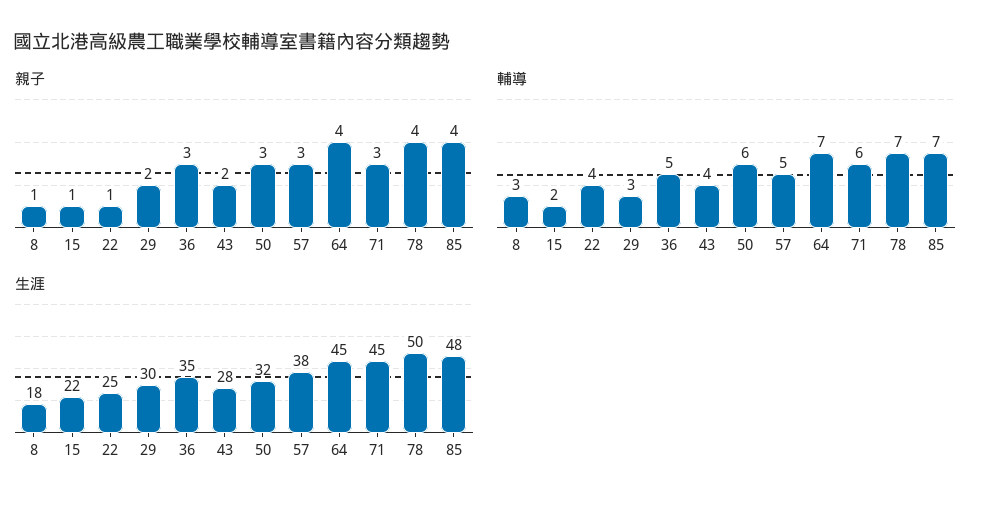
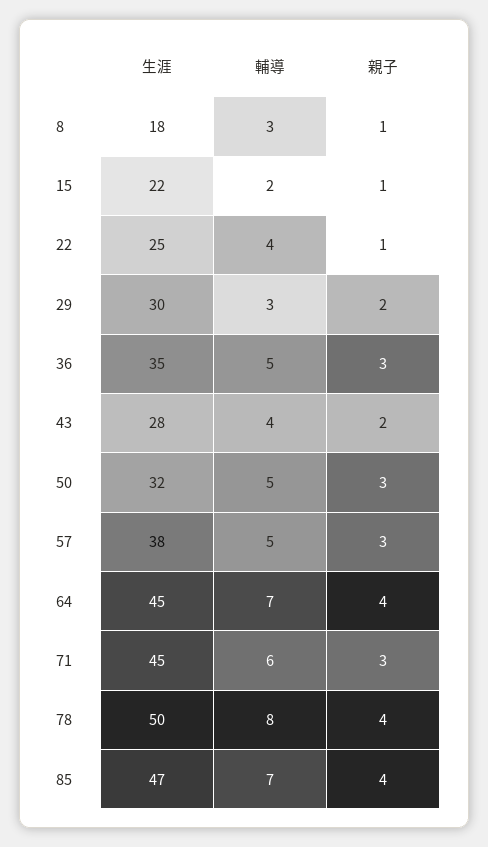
輔導, 50: 6 -> 5
輔導, 78: 7 -> 8
生涯, 85: 48 -> 47

